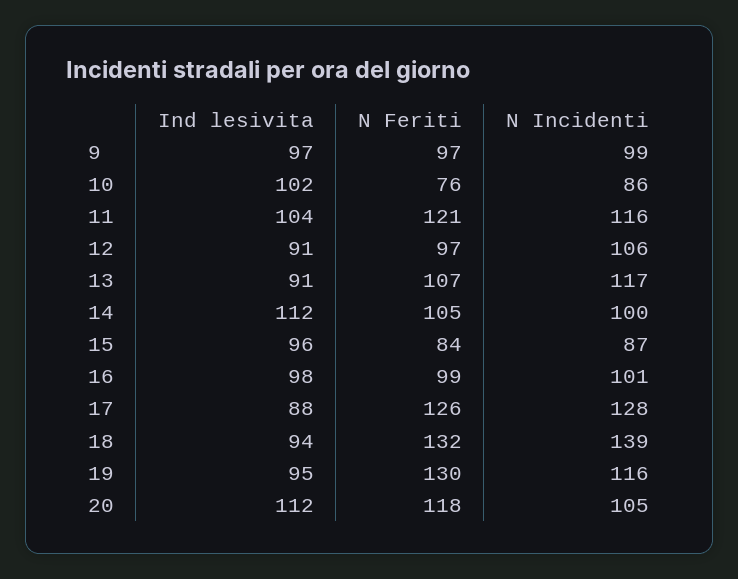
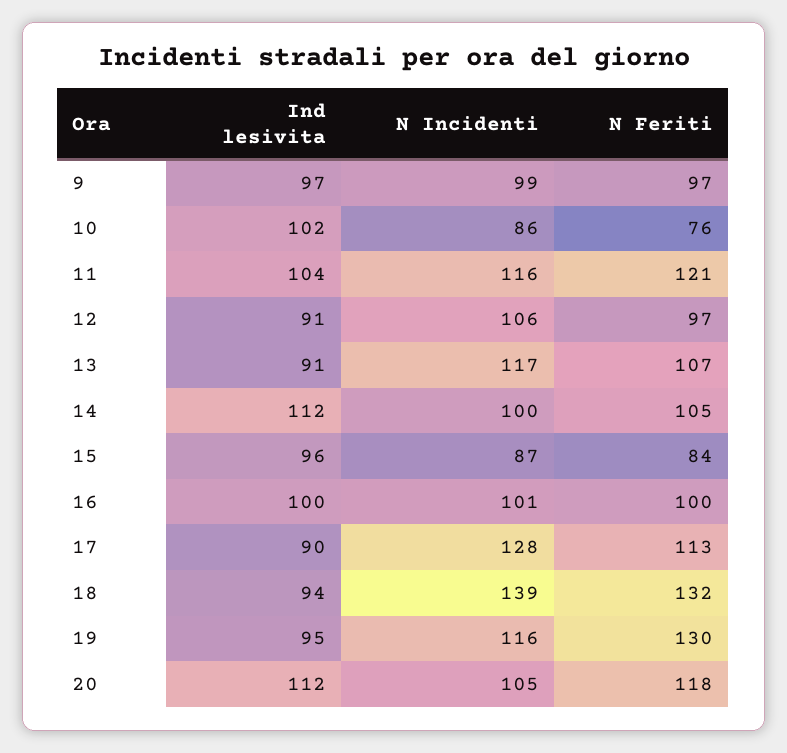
Ind lesivita, 16: 98 -> 100
N Feriti, 16: 99 -> 100
Ind lesivita, 17: 88 -> 90
N Feriti, 17: 126 -> 113

